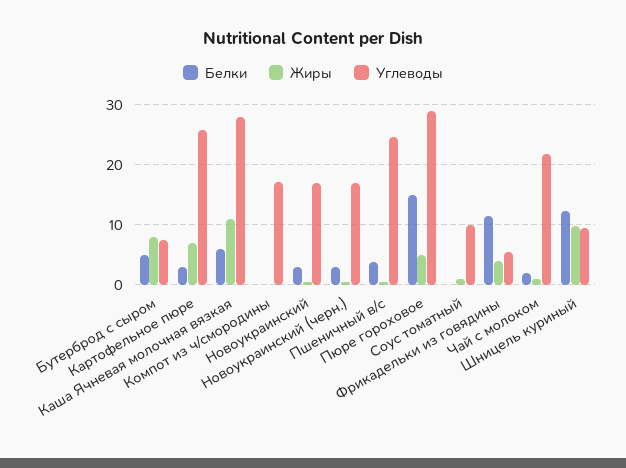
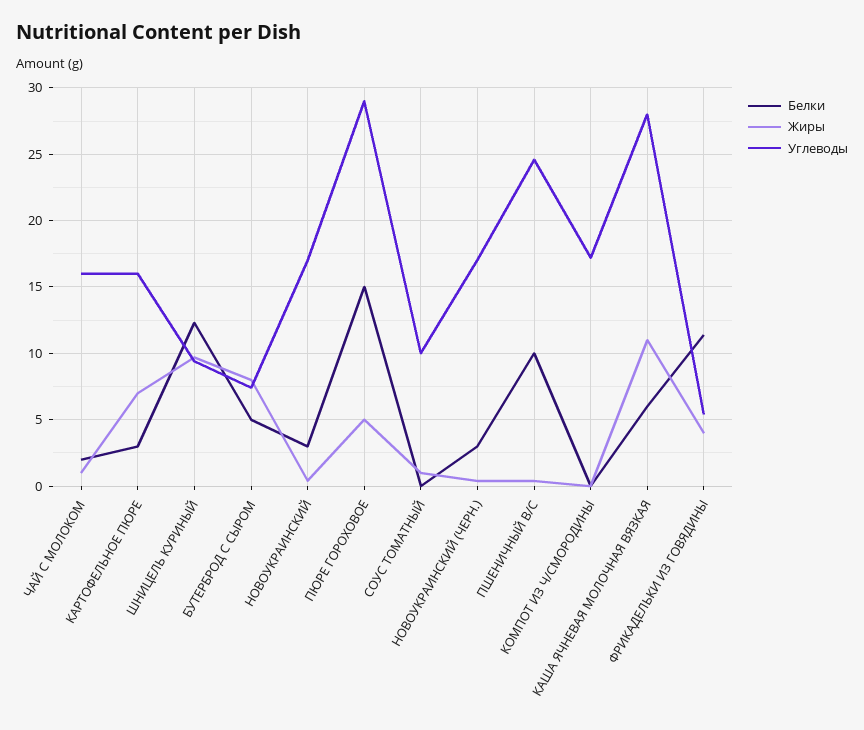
Углеводы, Картофельное пюре: 26 -> 16
Белки, Пшеничный в/с: 4 -> 10
Углеводы, Чай с молоком: 22 -> 16

